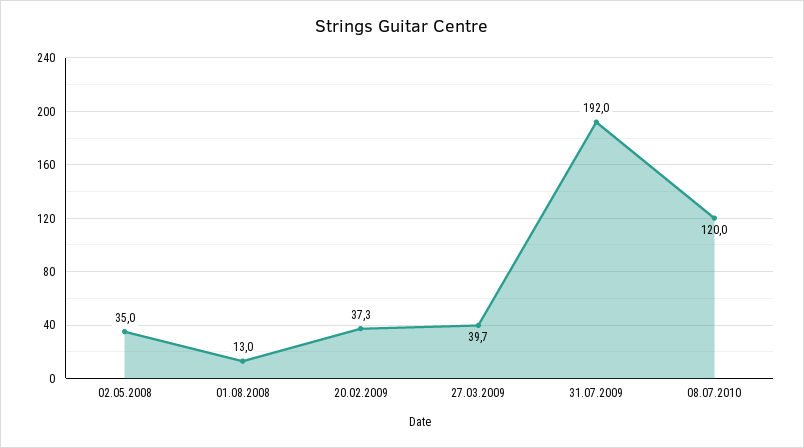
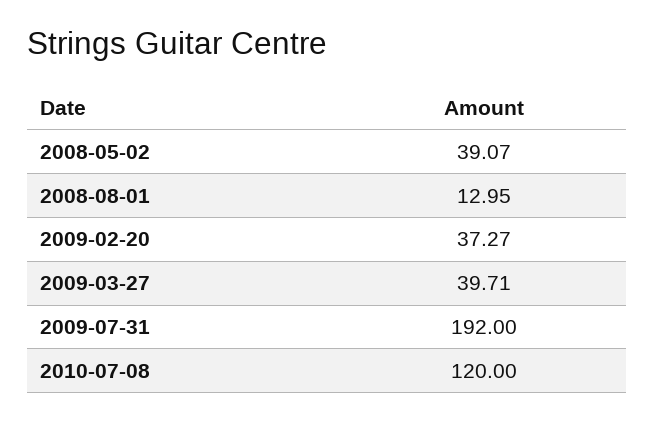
02.05.2008: 35 -> 39.07

